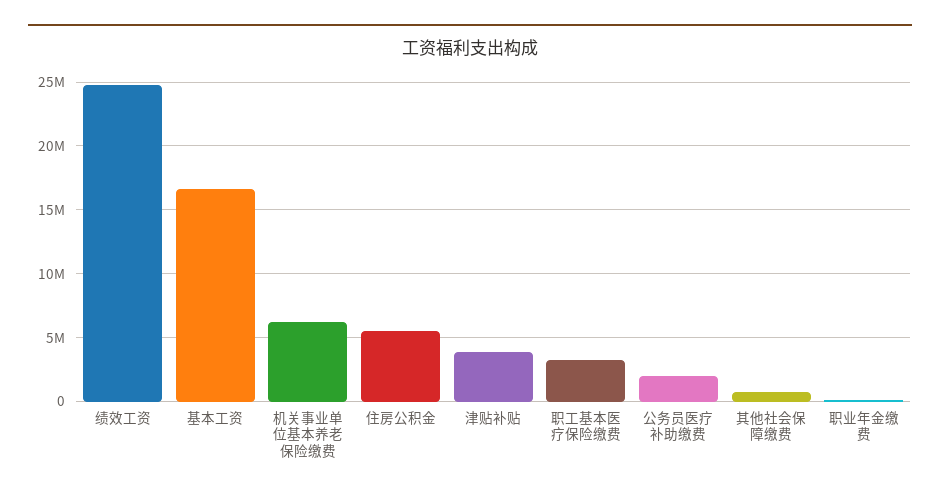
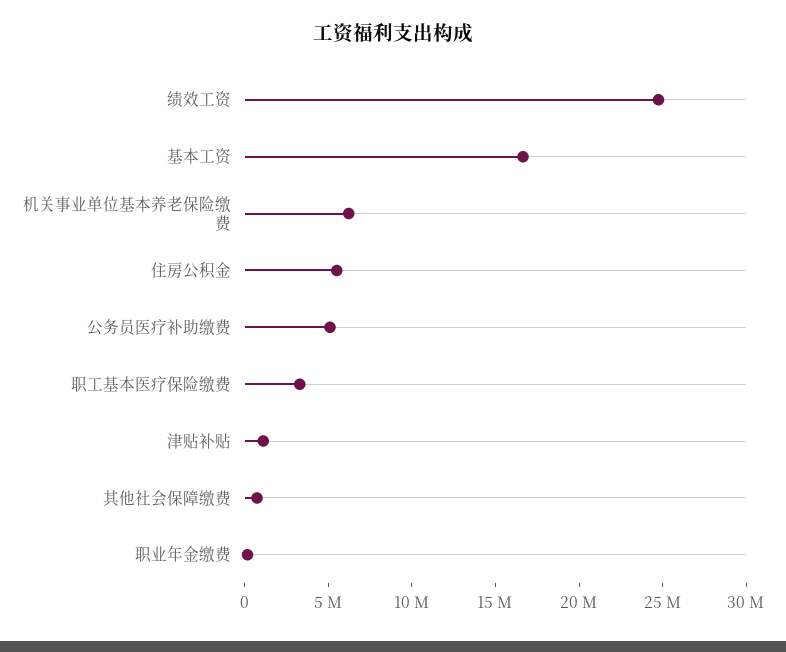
津贴补贴: 4000000 -> 1000000
公务员医疗补助缴费: 2000000 -> 5000000

